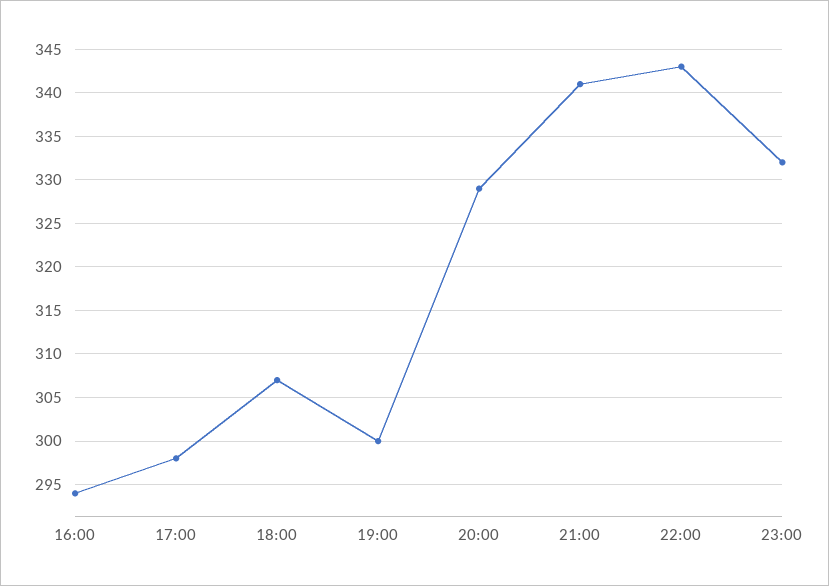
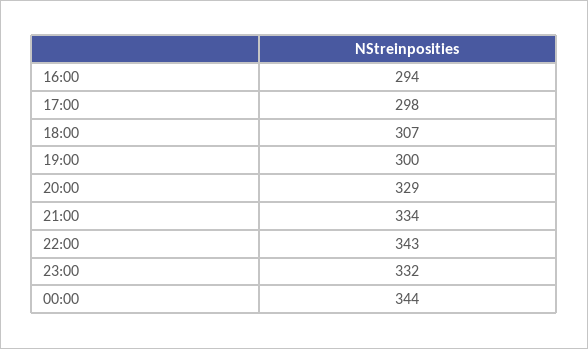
21:00: 341 -> 334
00:00: none -> 344

